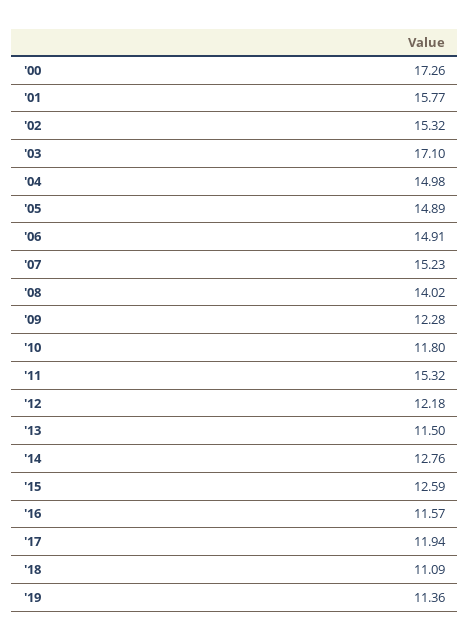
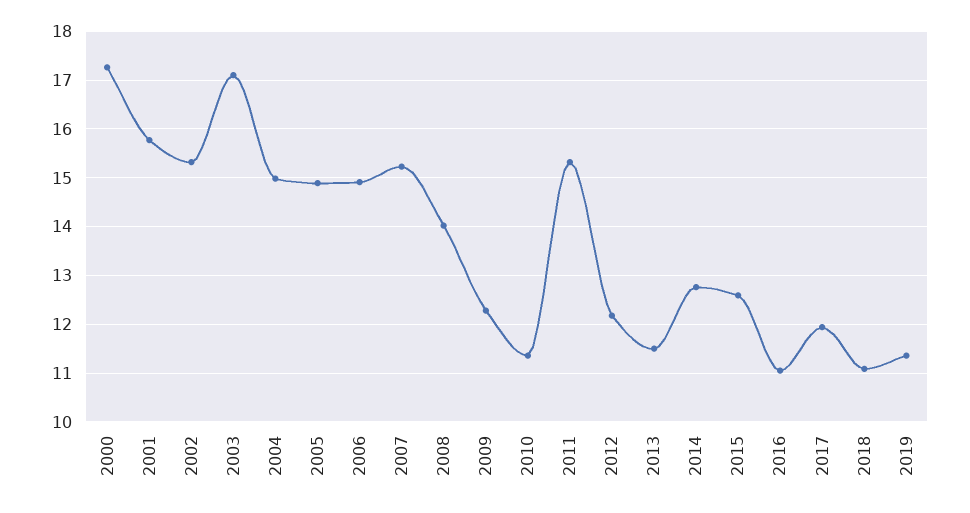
'10: 11.8 -> 11.4
'16: 11.57 -> 11

